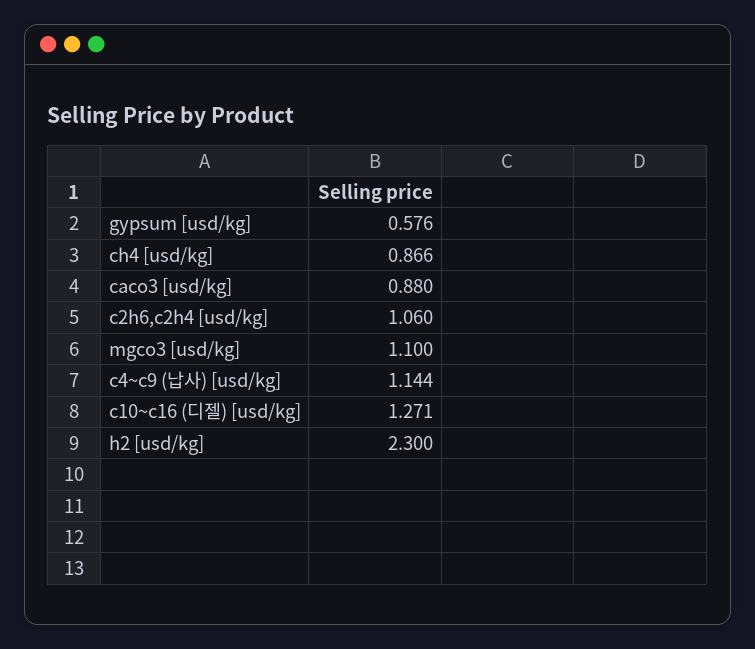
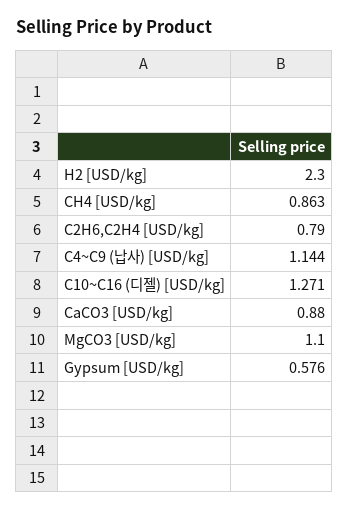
ch4 [usd/kg]: 0.866 -> 0.863
c2h6,c2h4 [usd/kg]: 1.06 -> 0.79

